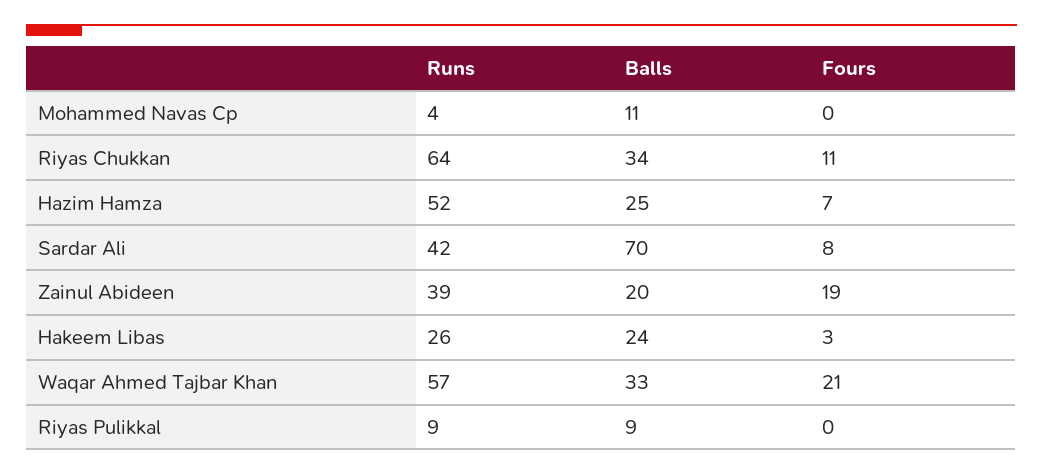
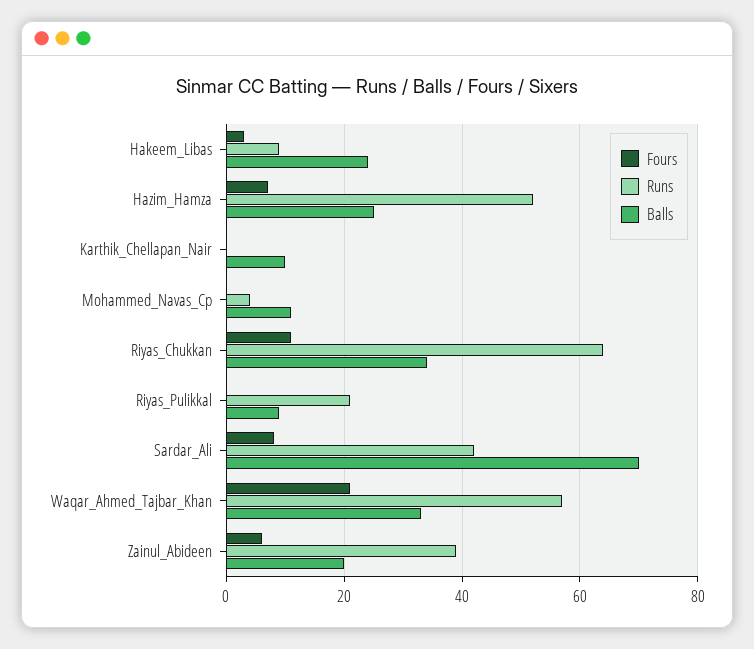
Fours, Zainul Abideen: 19 -> 5
Runs, Hakeem Libas: 26 -> 10
Runs, Riyas Pulikkal: 9 -> 20
Fours, Karthik_Chellapan_Nair: none -> 0
Runs, Karthik_Chellapan_Nair: none -> 0
Balls, Karthik_Chellapan_Nair: none -> 10

